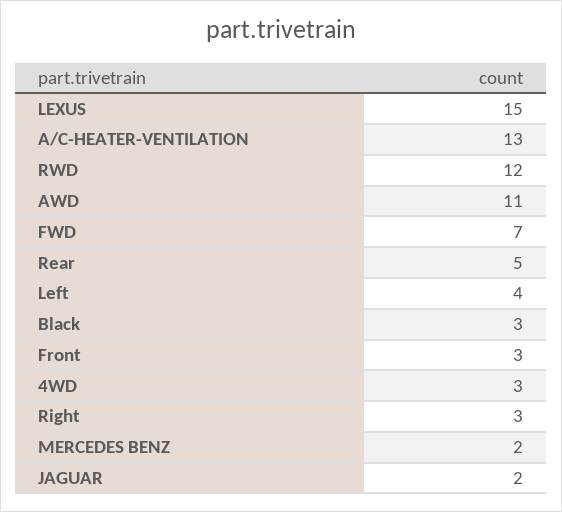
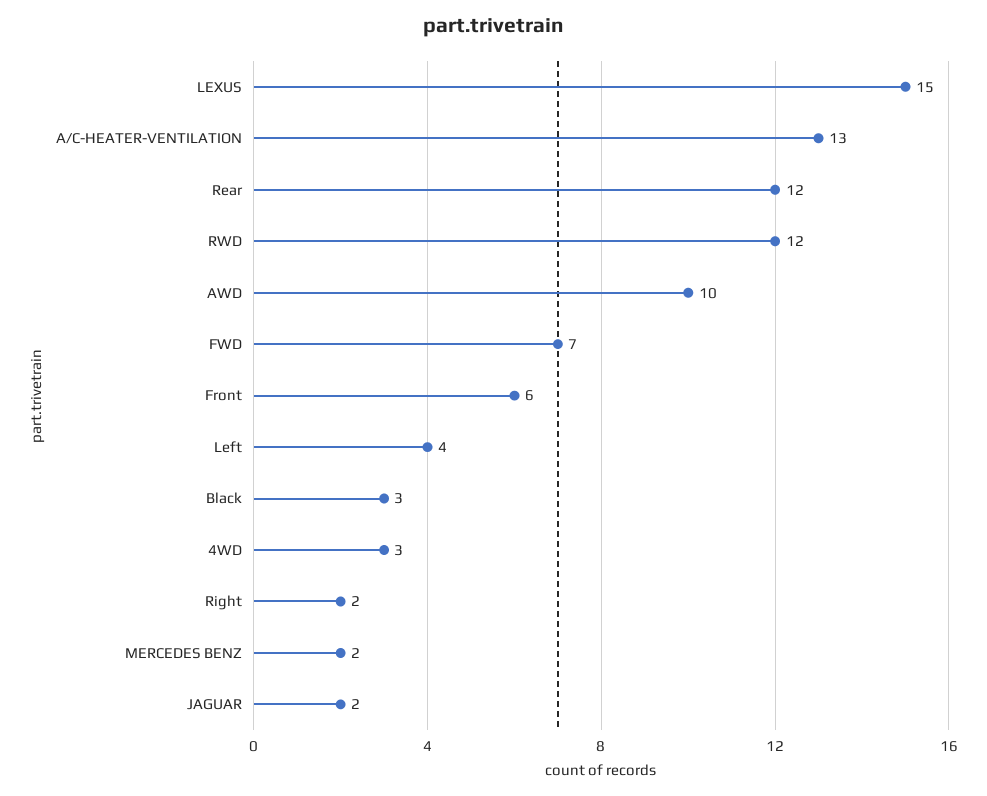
AWD: 11 -> 10
Rear: 5 -> 12
Front: 3 -> 6
Right: 3 -> 2

